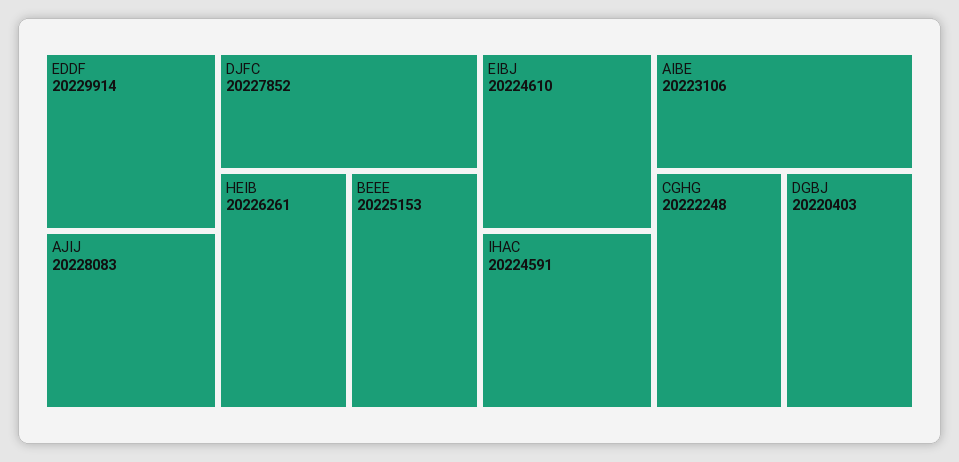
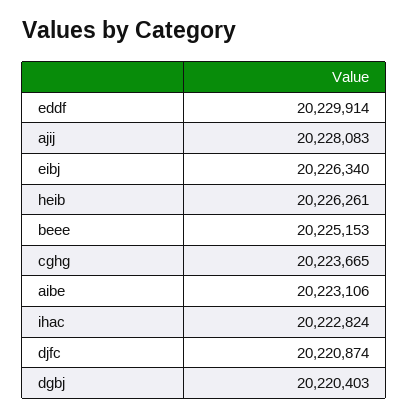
DJFC: 20227852 -> 20220874
EIBJ: 20224610 -> 20226340
IHAC: 20224591 -> 20222824
CGHG: 20222248 -> 20223665

